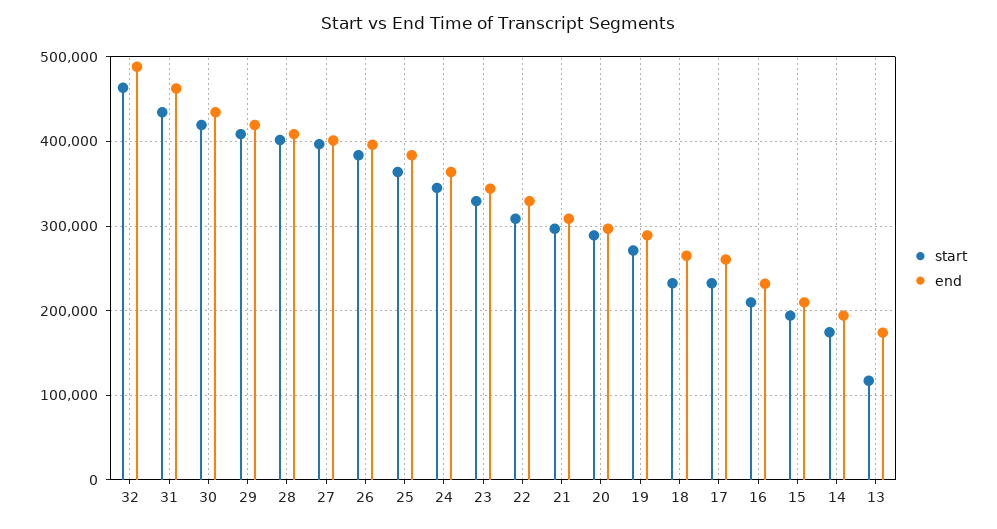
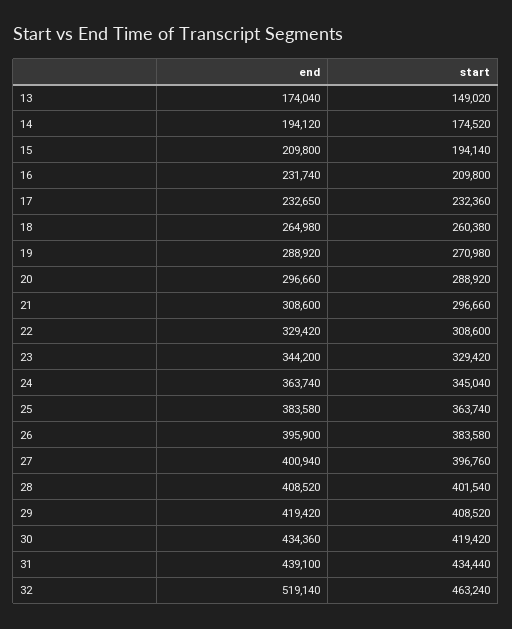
end, 32: 490000 -> 519140
end, 31: 460000 -> 439100
start, 18: 230000 -> 260380
end, 17: 260000 -> 232650
start, 13: 120000 -> 149020

